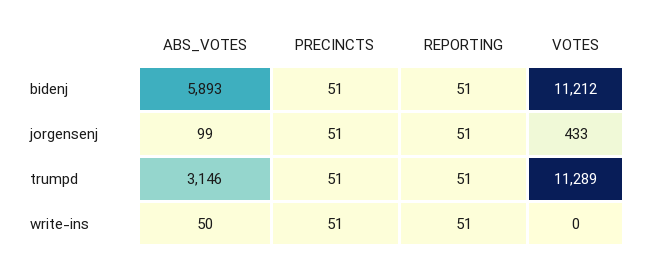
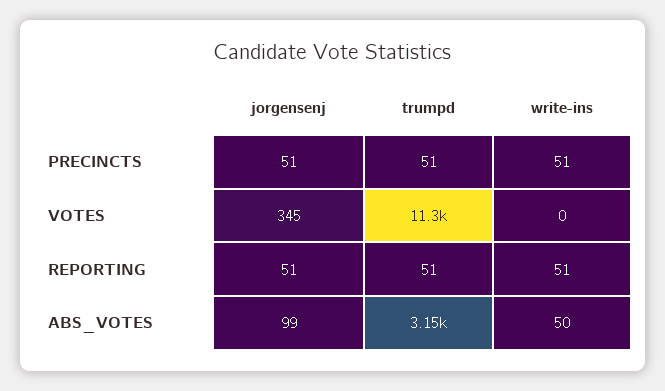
ABS_VOTES, bidenj: 5893 -> none
PRECINCTS, bidenj: 51 -> none
REPORTING, bidenj: 51 -> none
VOTES, bidenj: 11212 -> none
VOTES, jorgensenj: 433 -> 345

